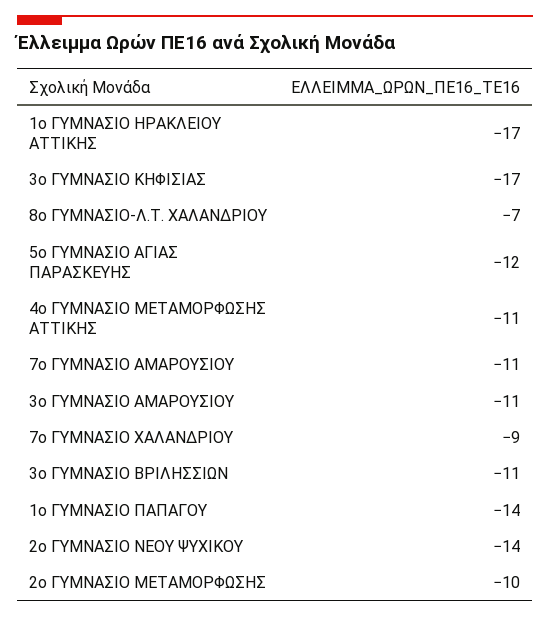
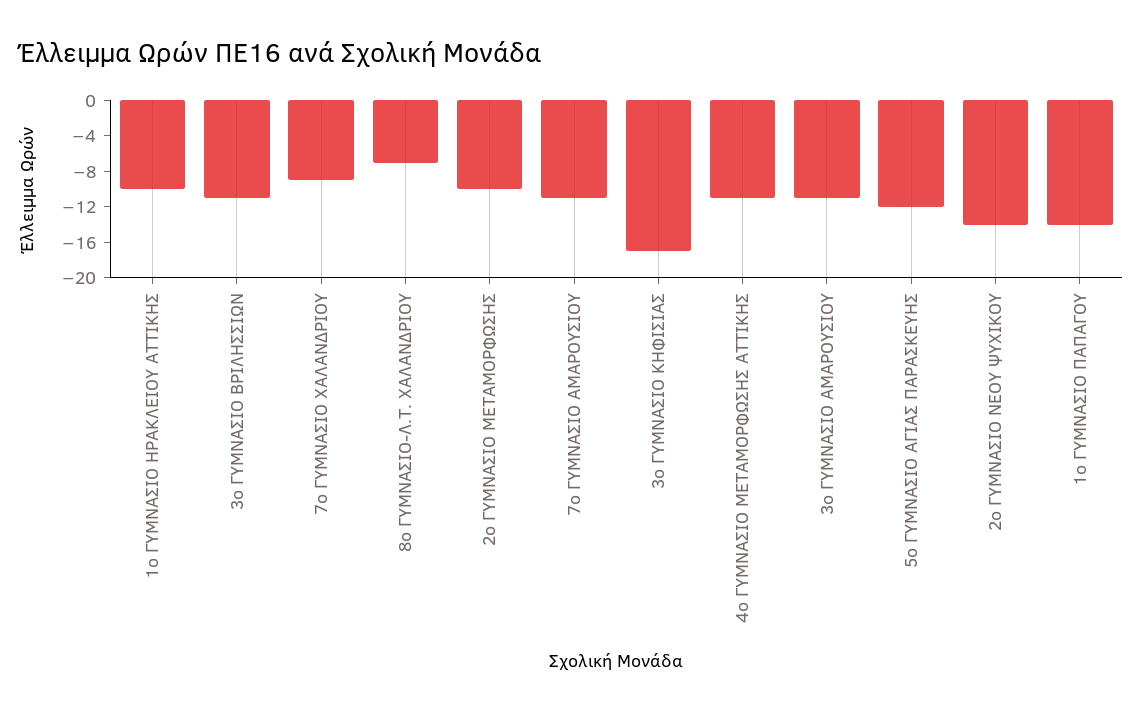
1ο ΓΥΜΝΑΣΙΟ ΗΡΑΚΛΕΙΟΥ ΑΤΤΙΚΗΣ: -17 -> -10

